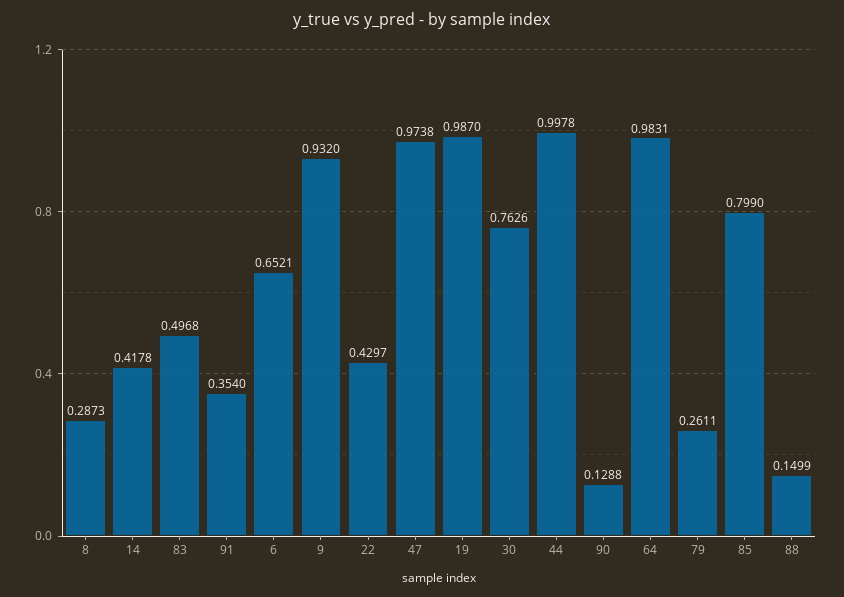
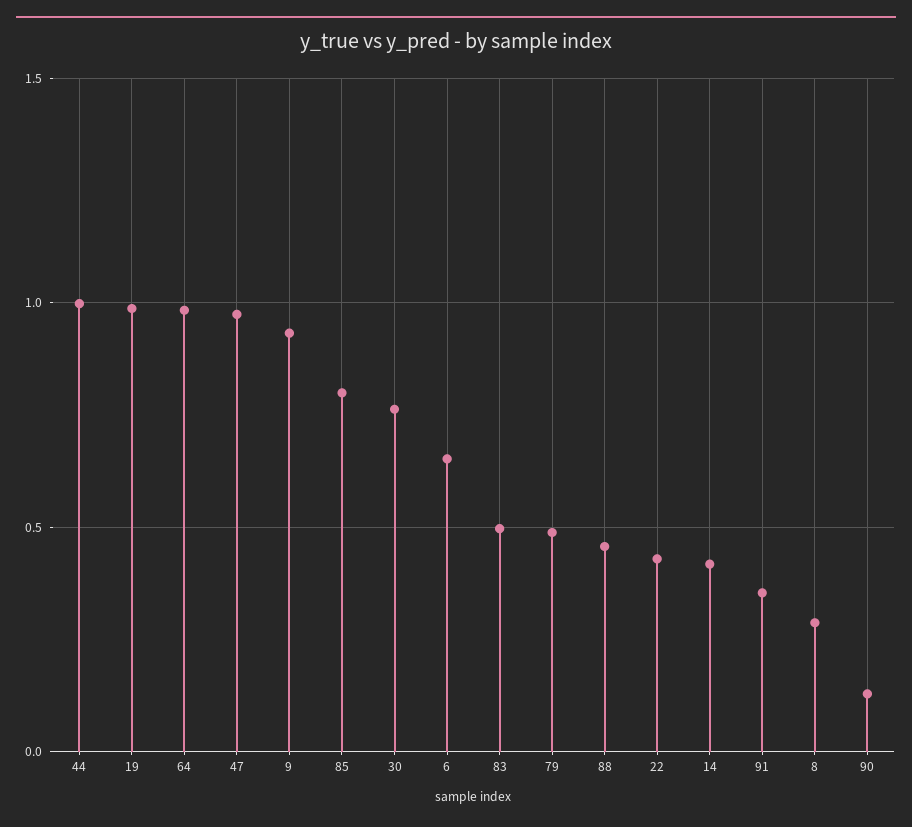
79: 0.2611 -> 0.5
88: 0.1499 -> 0.45

